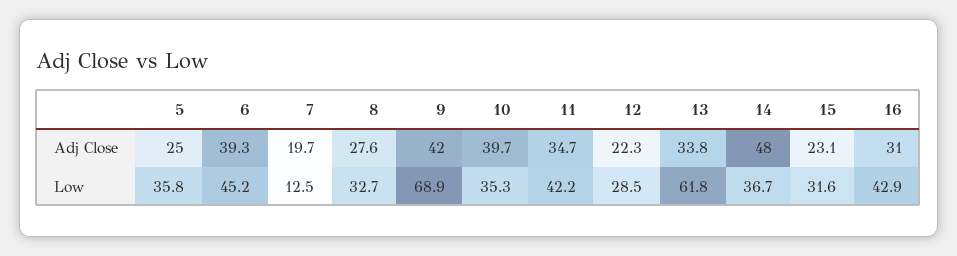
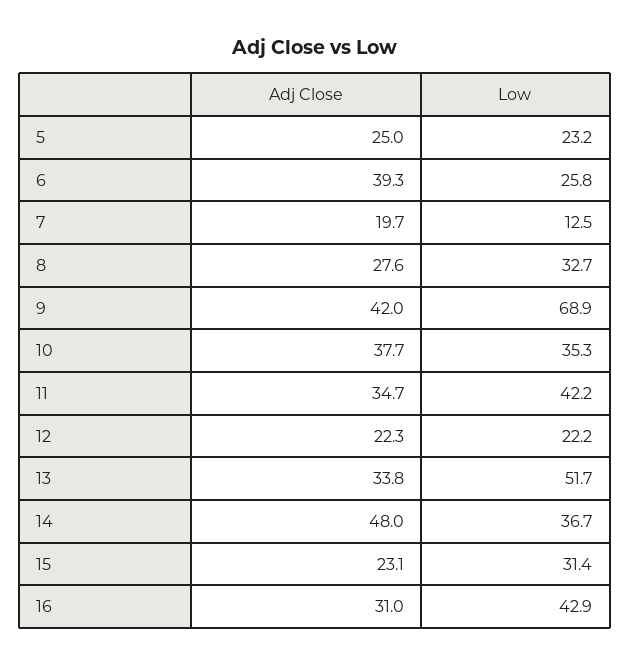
10, Adj Close: 39.7 -> 37.7
5, Low: 35.8 -> 23.2
6, Low: 45.2 -> 25.8
12, Low: 28.5 -> 22.2
13, Low: 61.8 -> 51.7
15, Low: 31.6 -> 31.4

